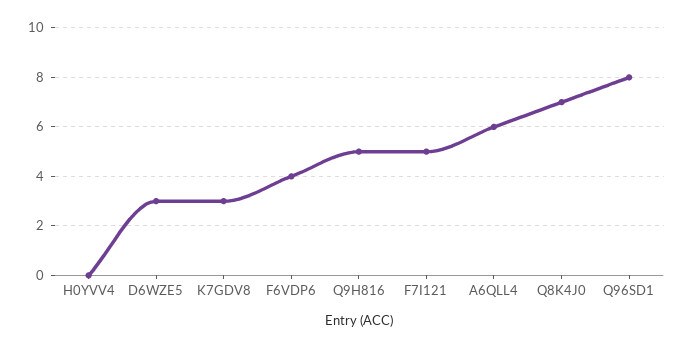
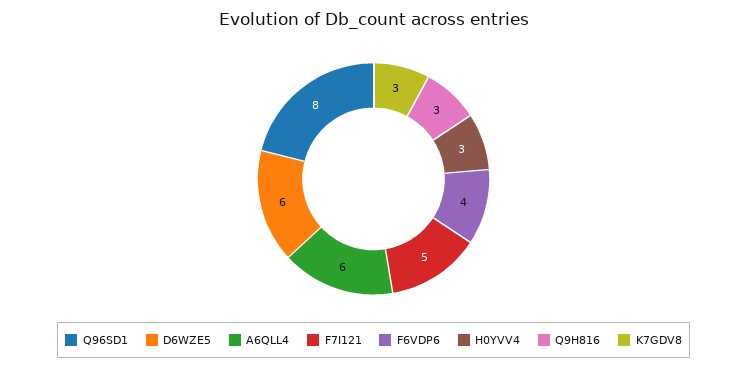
H0YVV4: 0 -> 3
D6WZE5: 3 -> 6
Q9H816: 5 -> 3
Q8K4J0: 7 -> none

